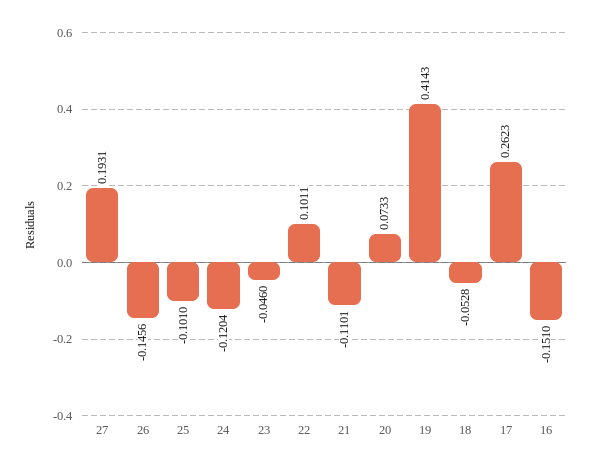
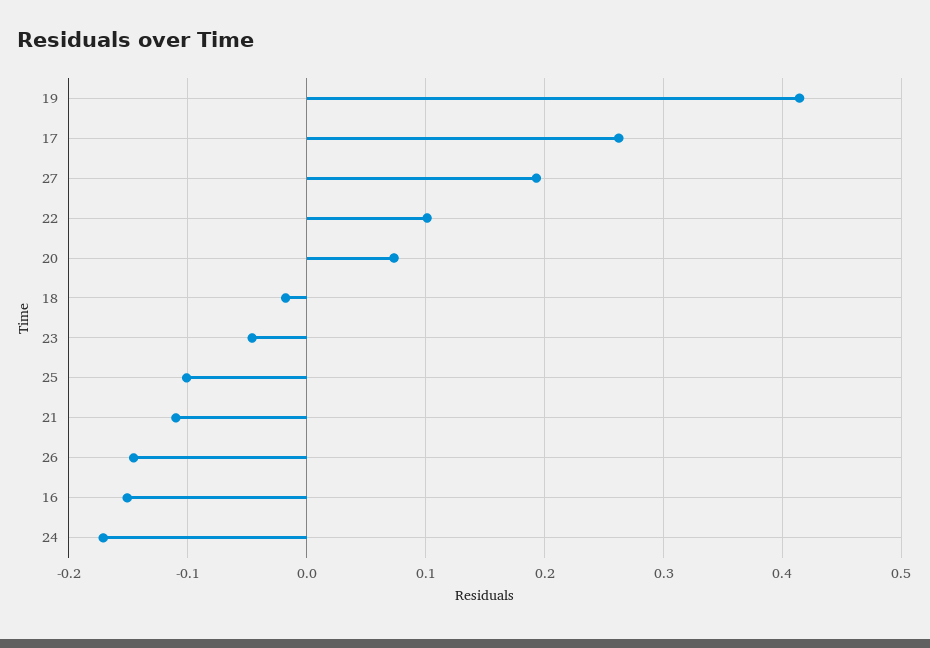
24: -0.1204 -> -0.17
18: -0.0528 -> -0.02

